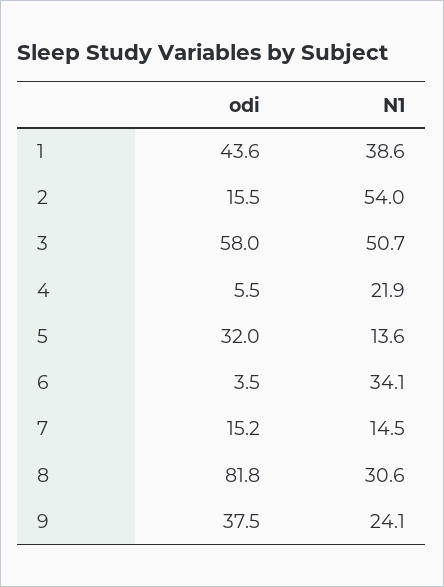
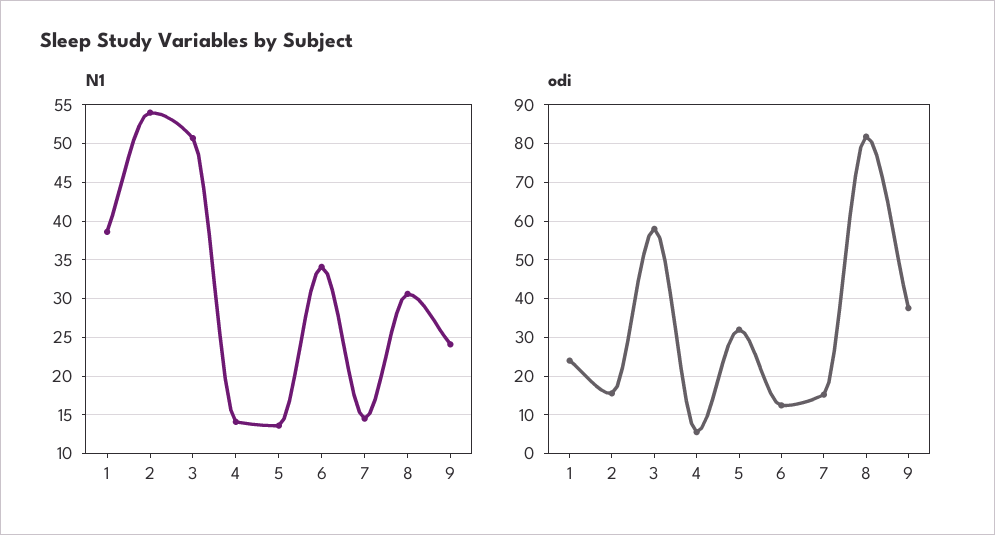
odi, 1: 43.6 -> 24
N1, 4: 21.9 -> 14
odi, 6: 3.5 -> 12

